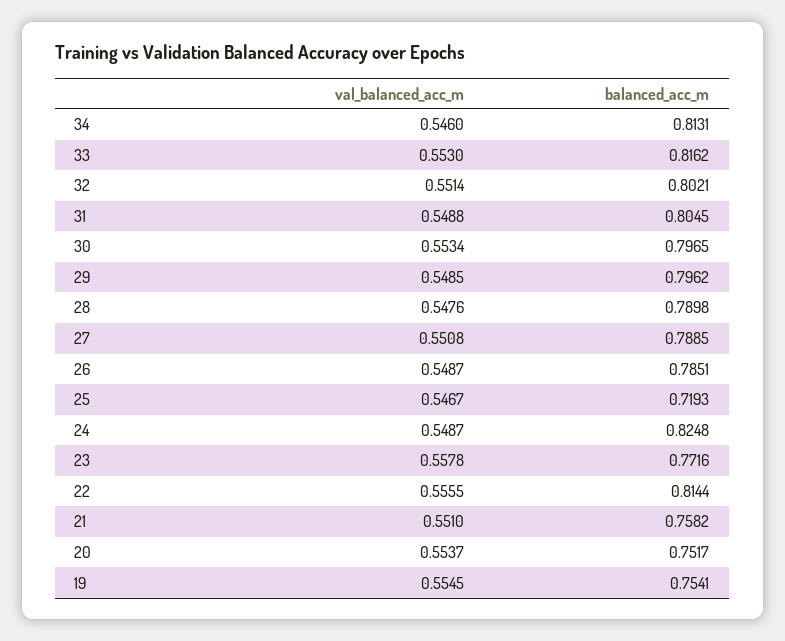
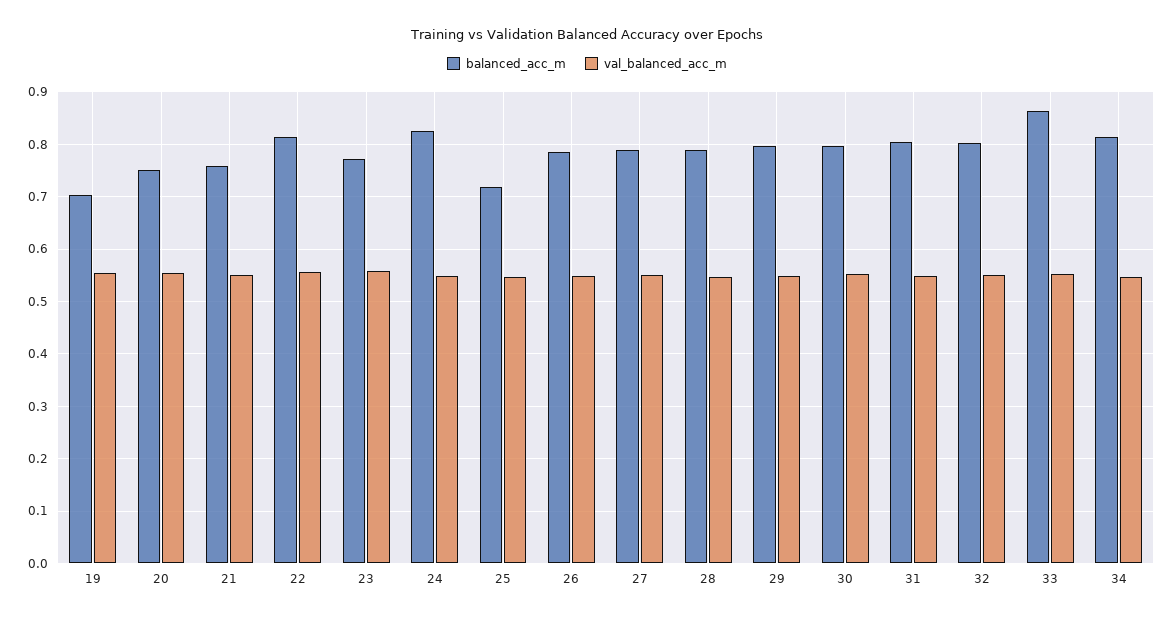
balanced_acc_m, 33: 0.8162 -> 0.86
balanced_acc_m, 19: 0.7541 -> 0.7

